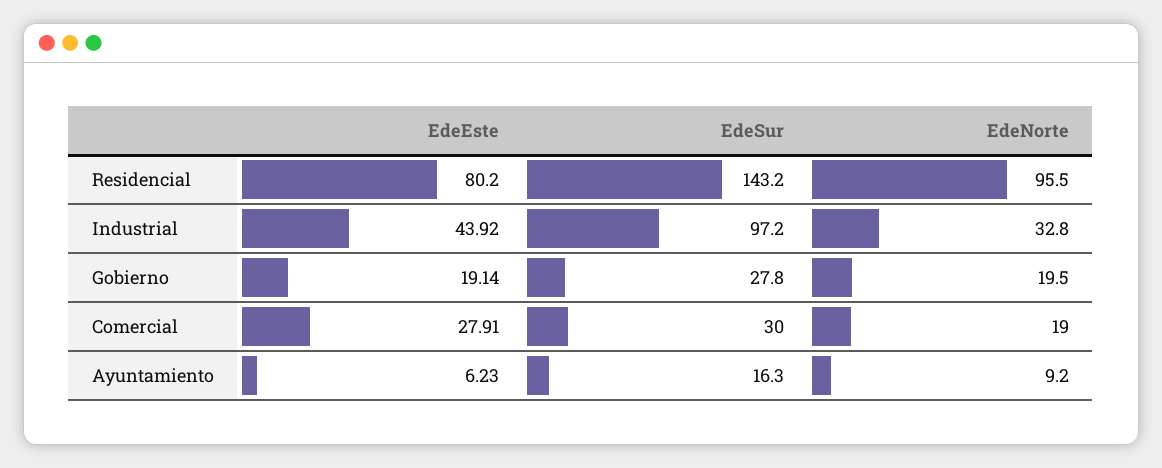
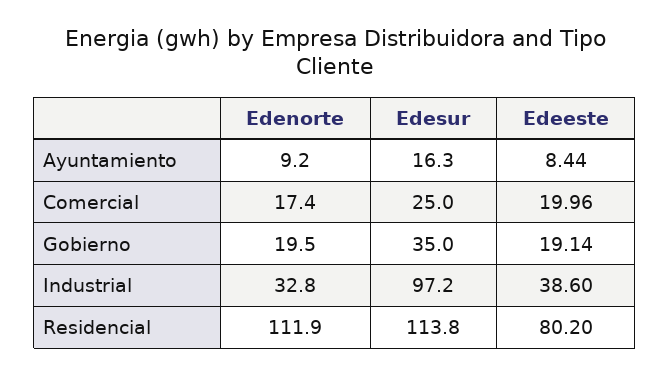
EdeSur, Residencial: 143.2 -> 113.8
EdeNorte, Residencial: 95.5 -> 111.9
EdeEste, Industrial: 43.92 -> 38.6
EdeSur, Gobierno: 27.8 -> 35
EdeEste, Comercial: 27.91 -> 19.96
EdeSur, Comercial: 30 -> 25
EdeNorte, Comercial: 19 -> 17.4
EdeEste, Ayuntamiento: 6.23 -> 8.44

